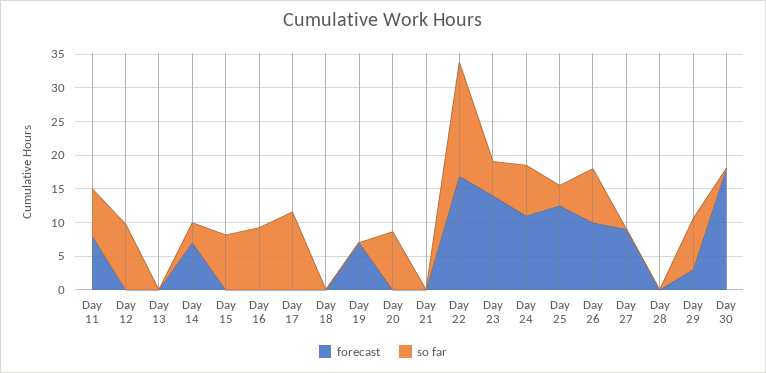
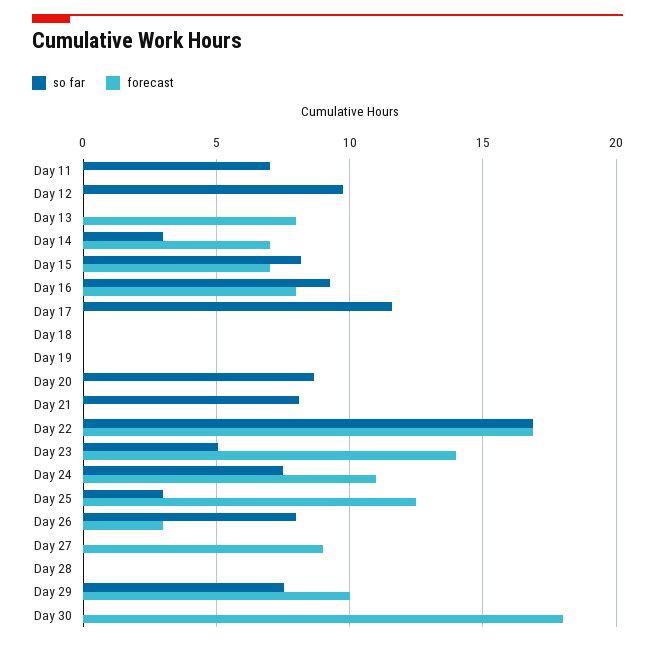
forecast, Day 11: 7.5 -> 0
forecast, Day 13: 0 -> 8
forecast, Day 15: 0 -> 7
forecast, Day 16: 0 -> 8
forecast, Day 19: 7.5 -> 0
so far, Day 21: 0 -> 8
forecast, Day 26: 10 -> 3
forecast, Day 29: 2.5 -> 10

